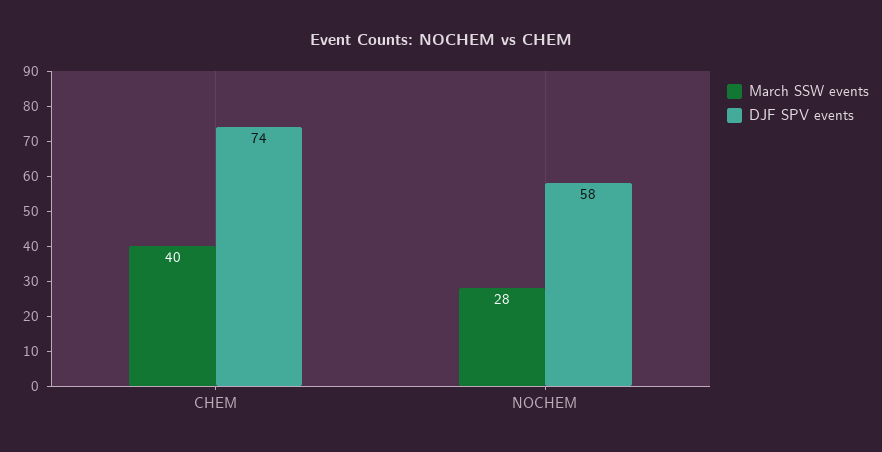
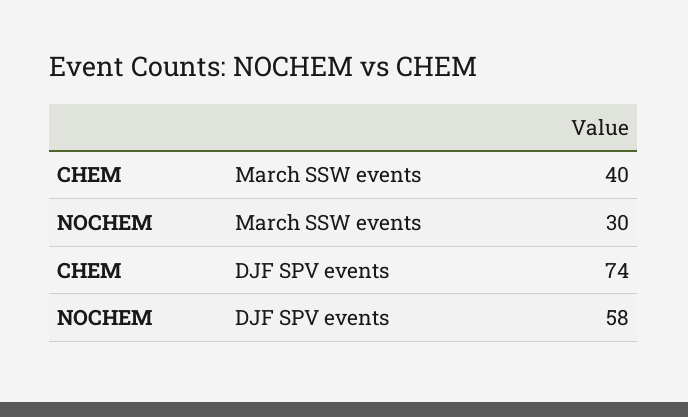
March SSW events, NOCHEM: 28 -> 30

